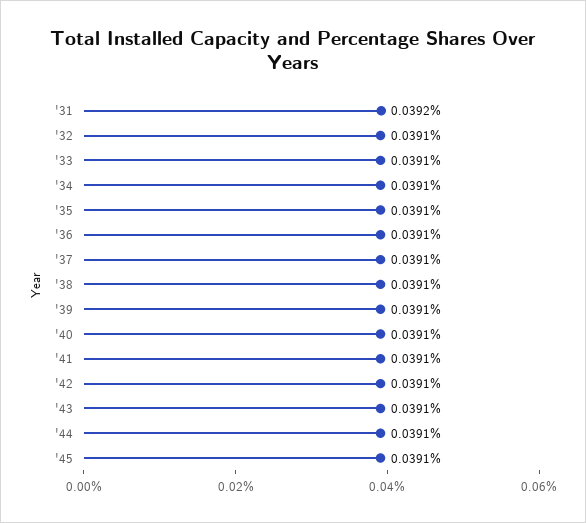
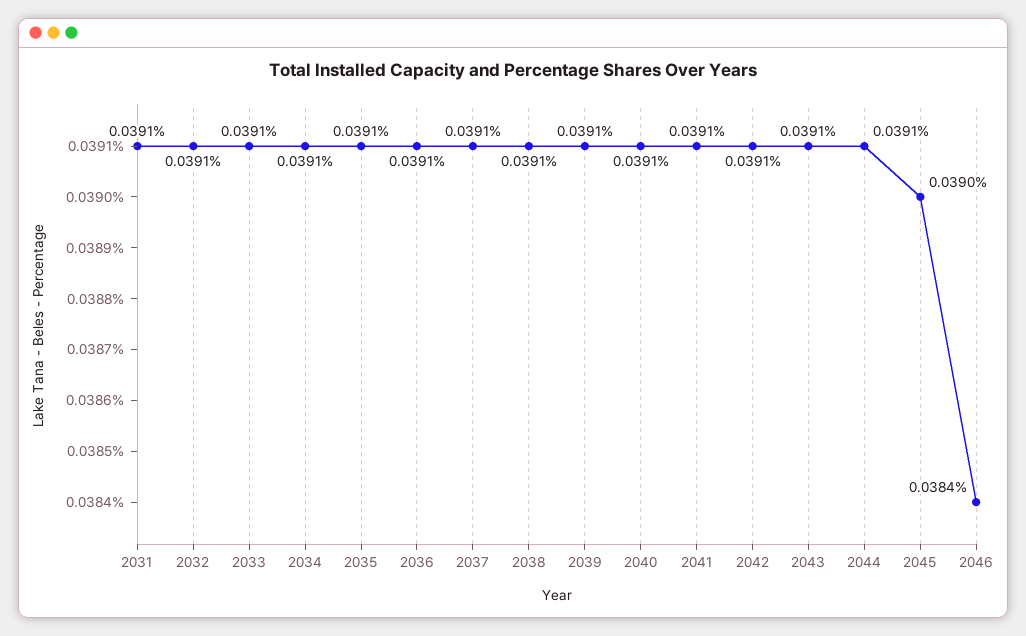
'31: 0.0392 -> 0.0391
'45: 0.0391 -> 0.039
2046: none -> 0.0384

